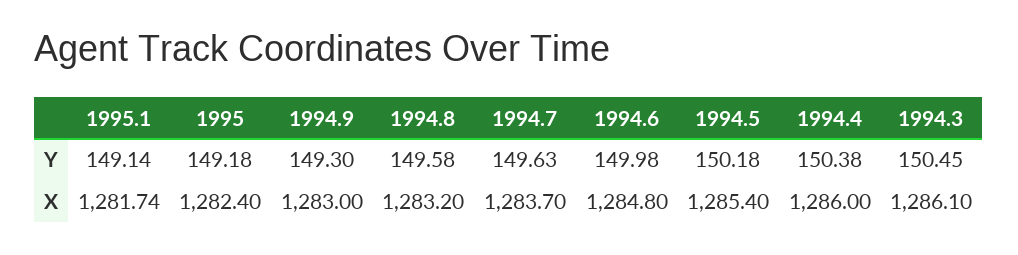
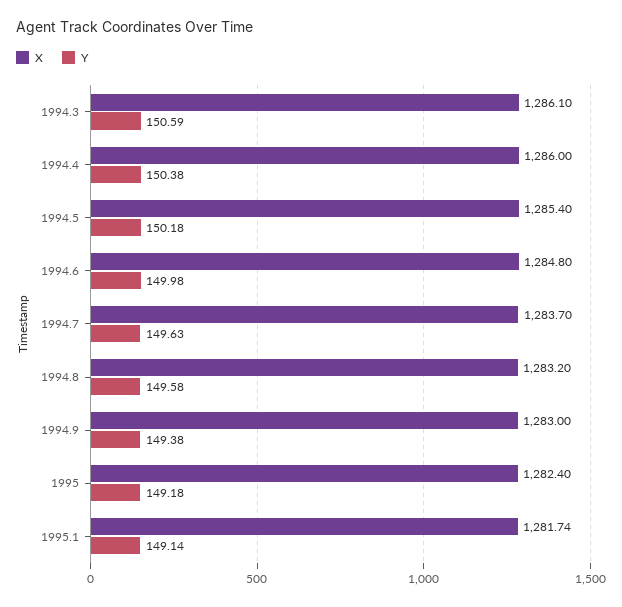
Y, 1994.9: 149.3 -> 149.38
Y, 1994.3: 150.45 -> 150.59

